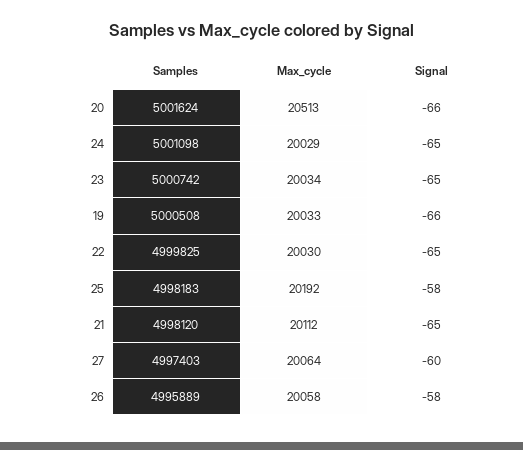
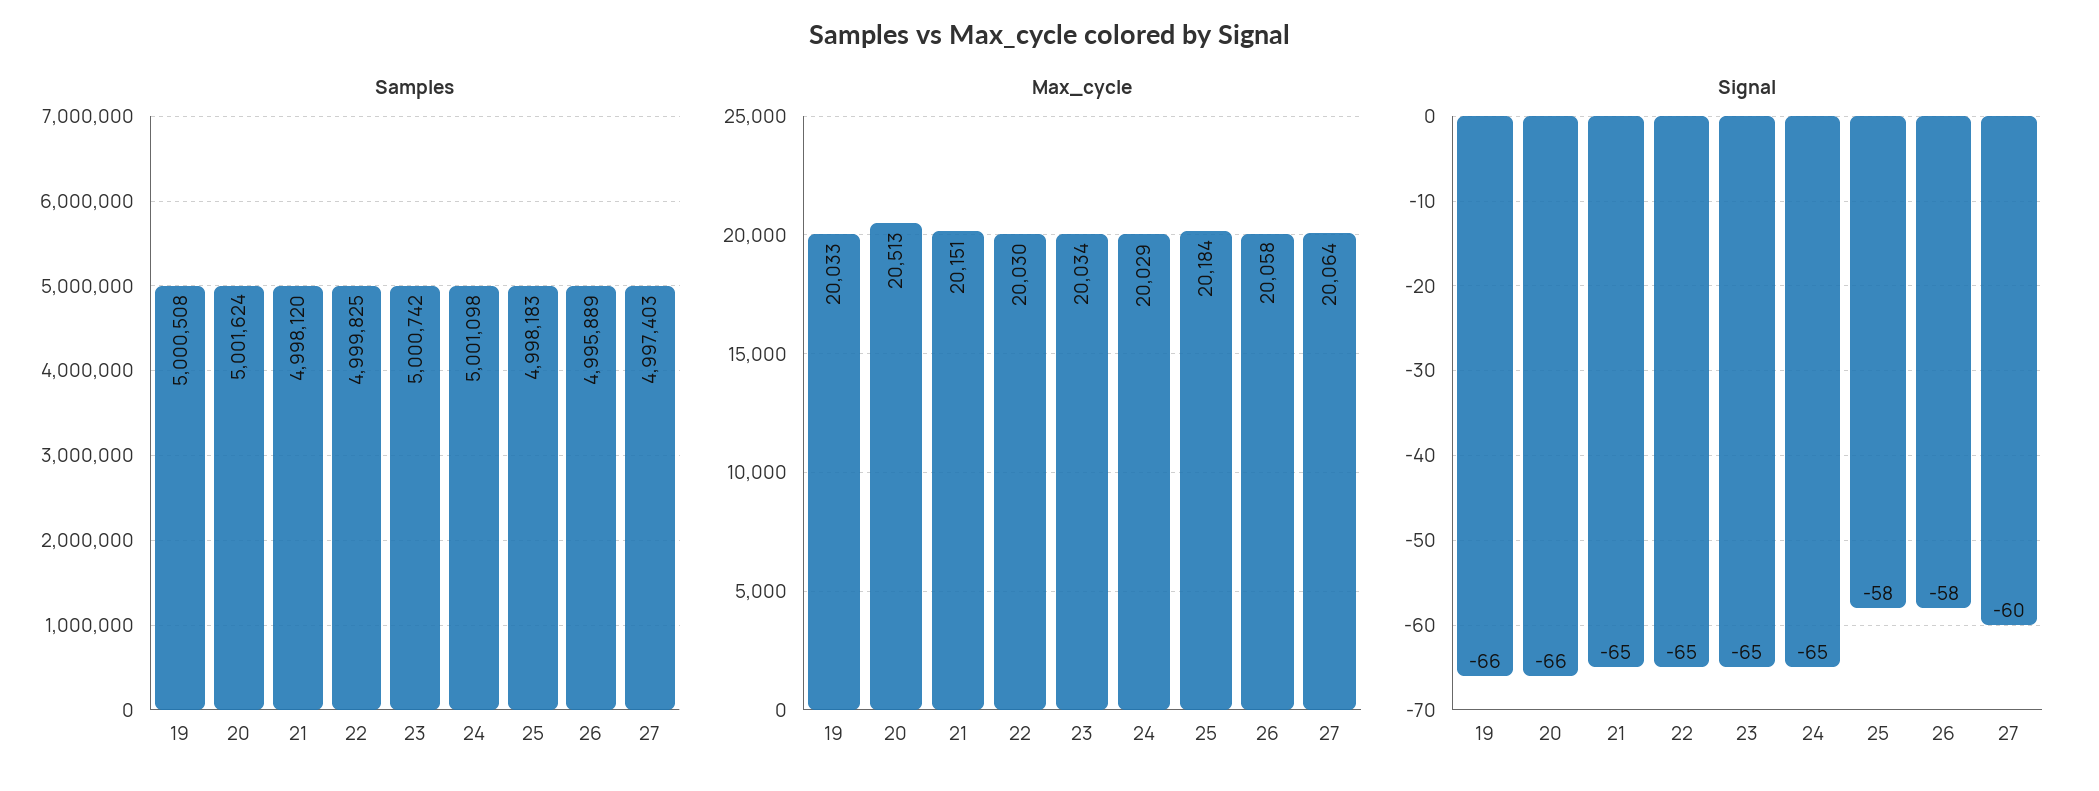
Max_cycle, 25: 20192 -> 20184
Max_cycle, 21: 20112 -> 20151

